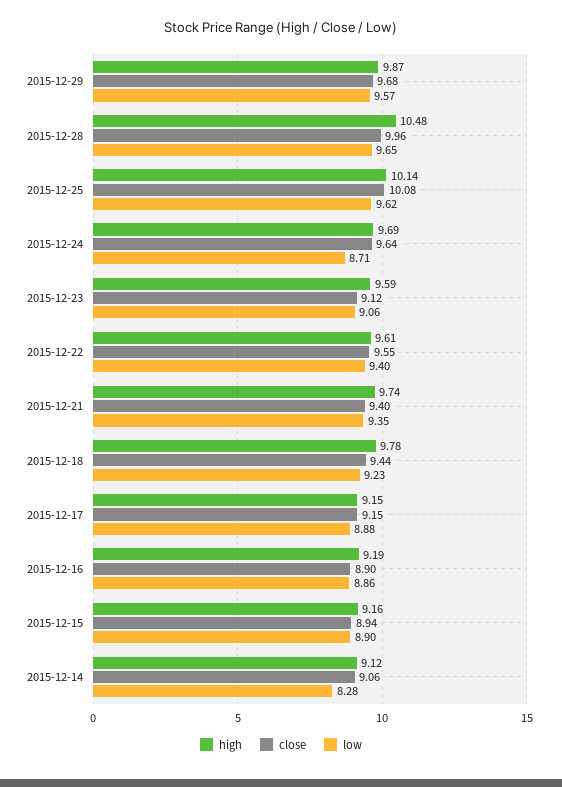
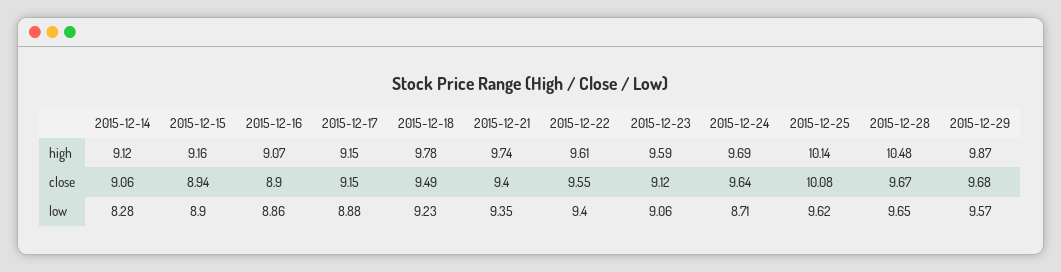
close, 2015-12-28: 9.96 -> 9.67
close, 2015-12-18: 9.44 -> 9.49
high, 2015-12-16: 9.19 -> 9.07

